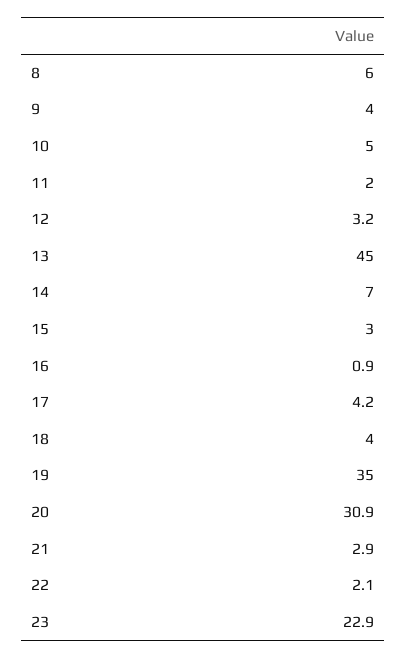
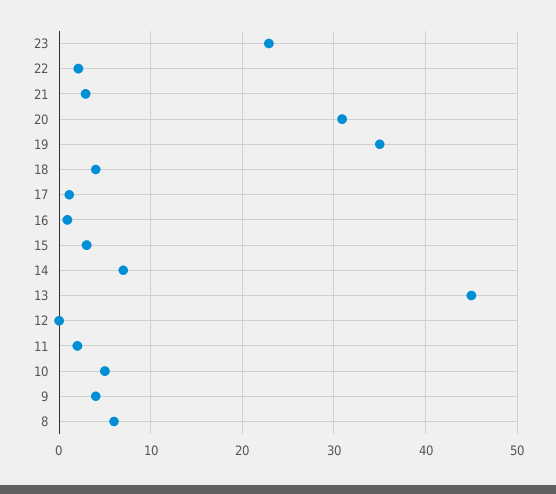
12: 3.2 -> 0
17: 4.2 -> 1

